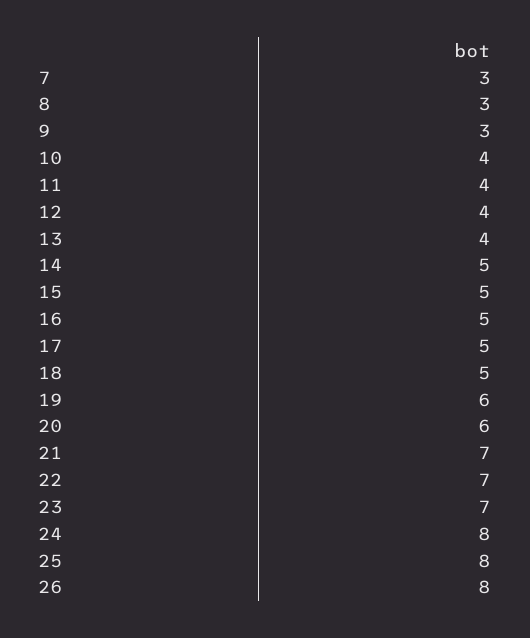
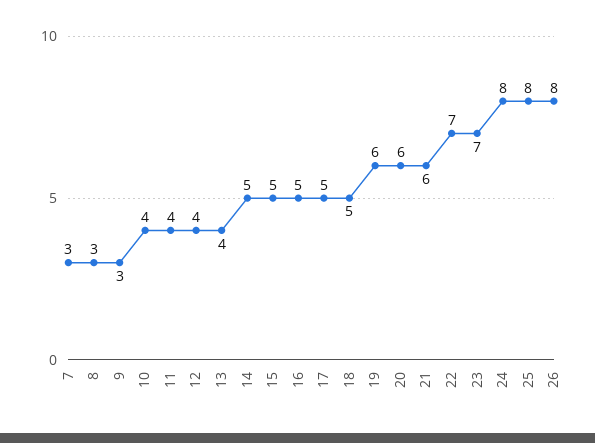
21: 7 -> 6

